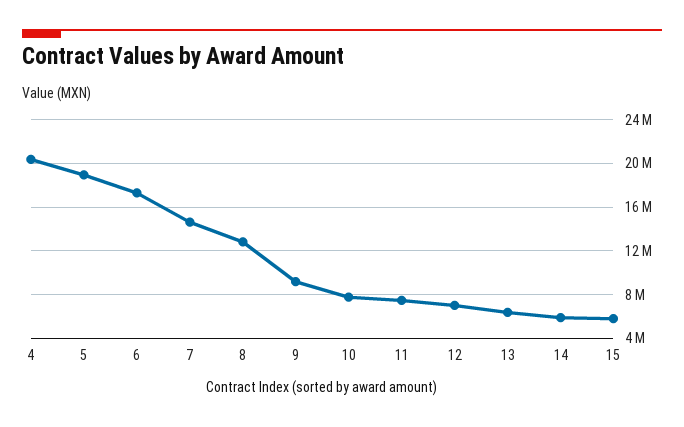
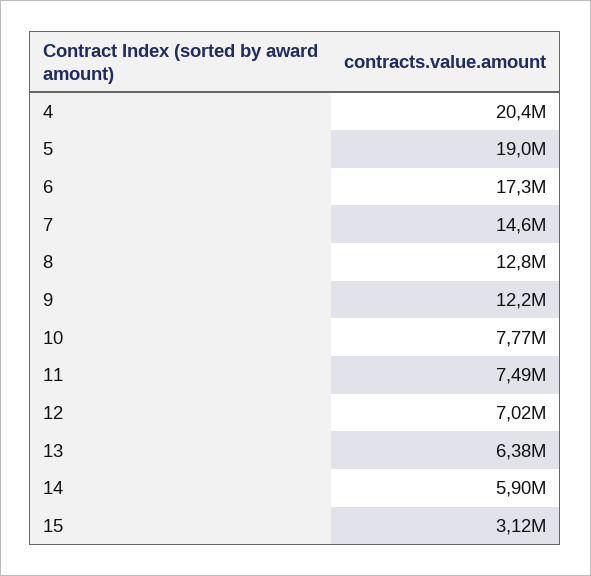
9: 9000000 -> 12200000
15: 6000000 -> 3120000

